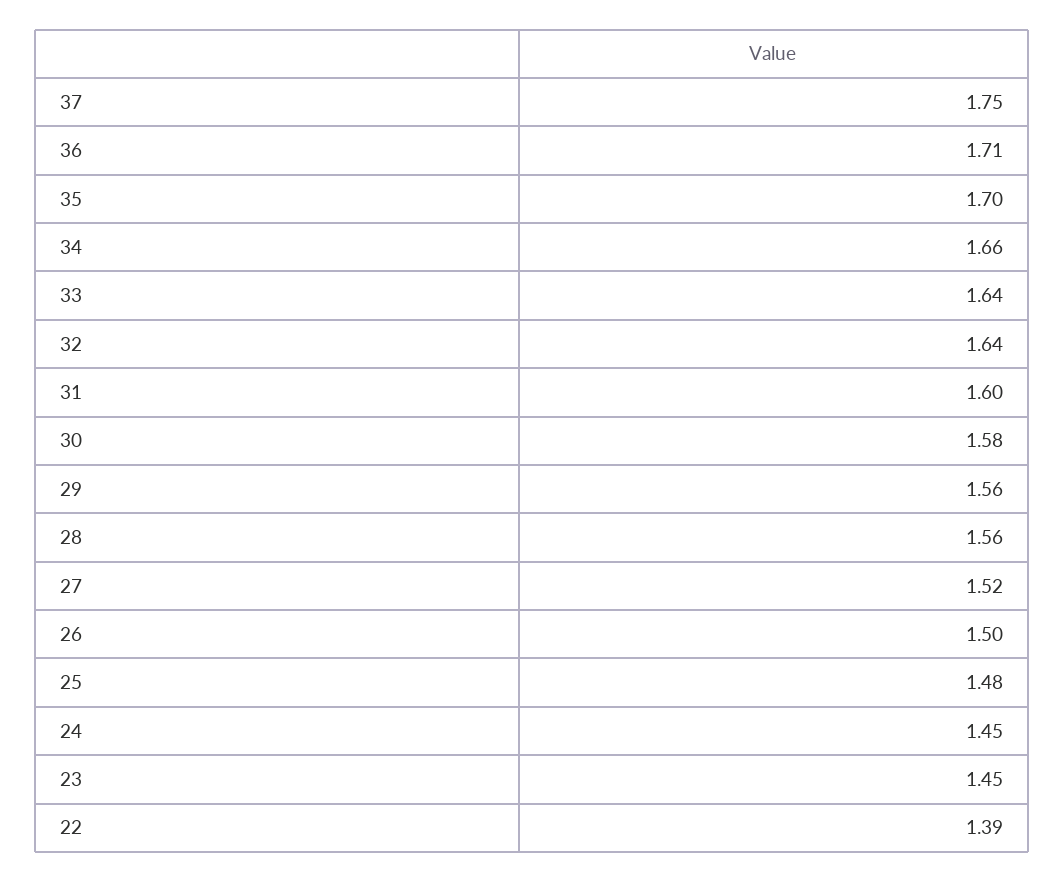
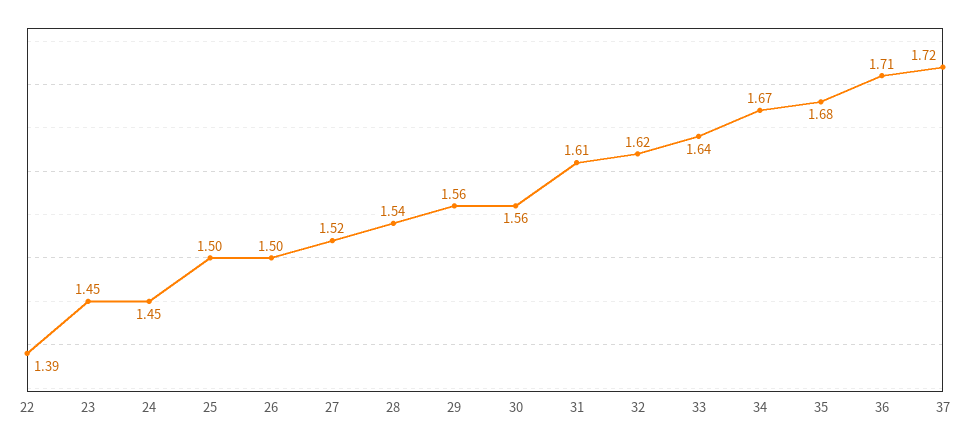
37: 1.75 -> 1.72
35: 1.7 -> 1.68
34: 1.66 -> 1.67
32: 1.64 -> 1.62
31: 1.6 -> 1.61
30: 1.58 -> 1.56
28: 1.56 -> 1.54
25: 1.48 -> 1.5

